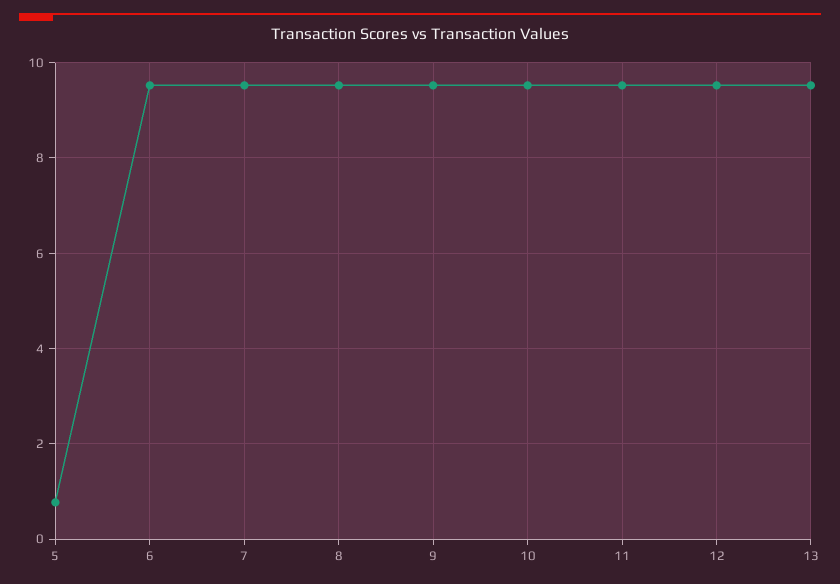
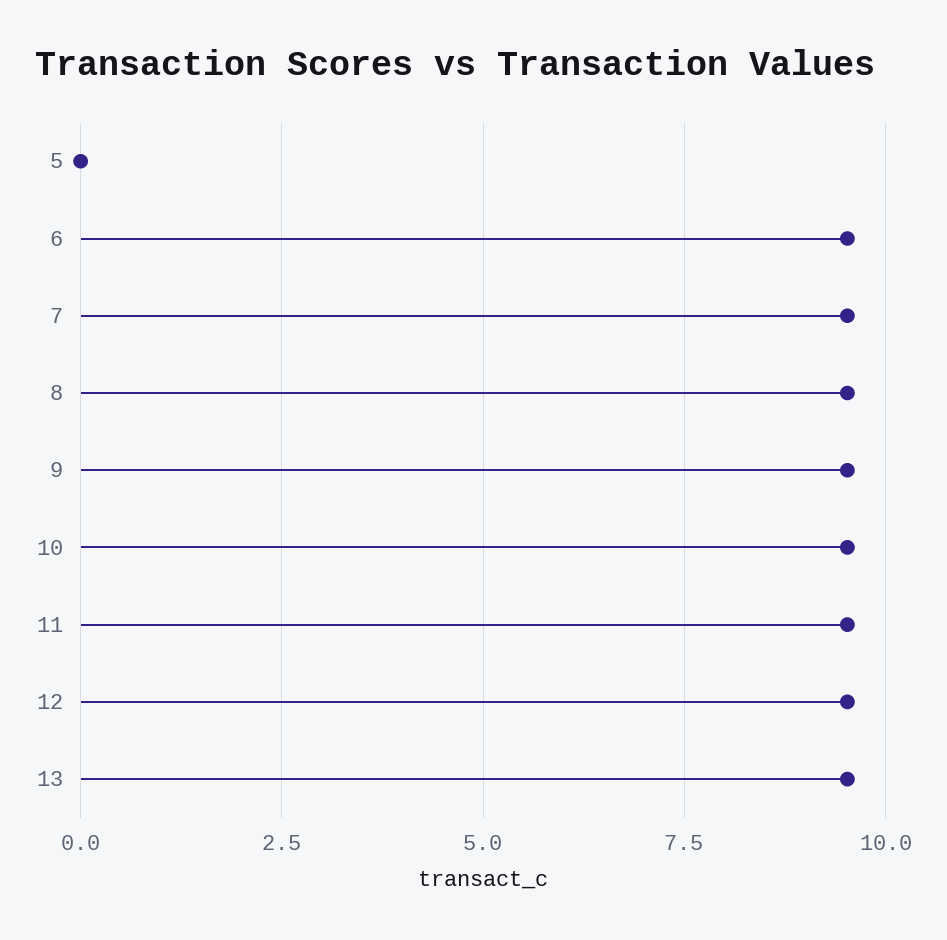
5: 0.8 -> 0

